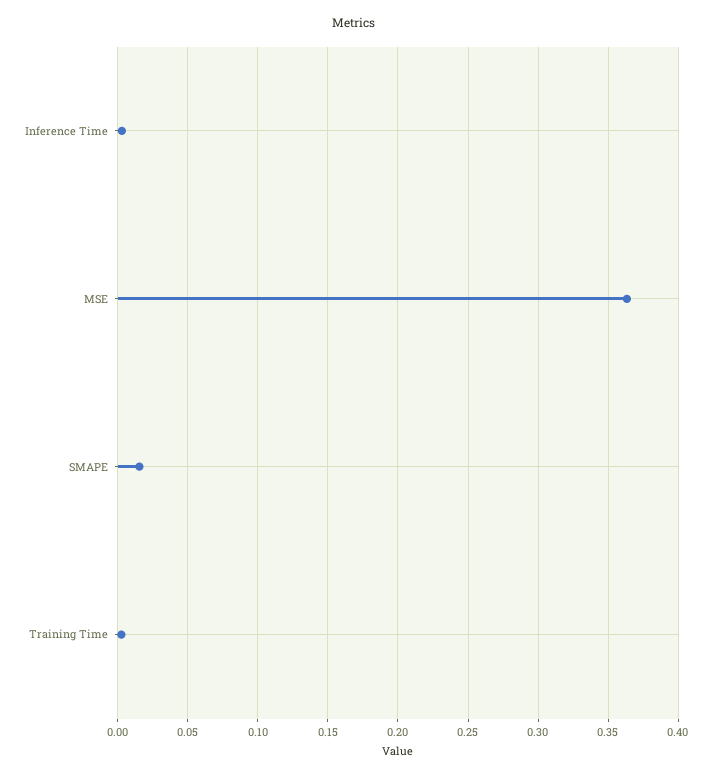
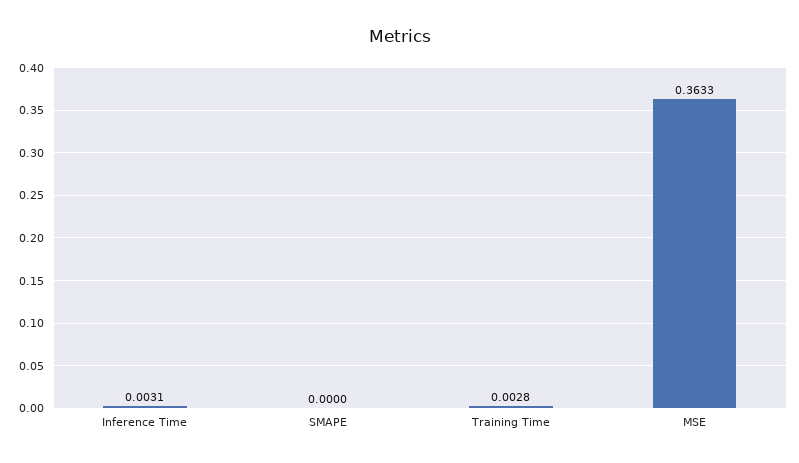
SMAPE: 0.015 -> 0

